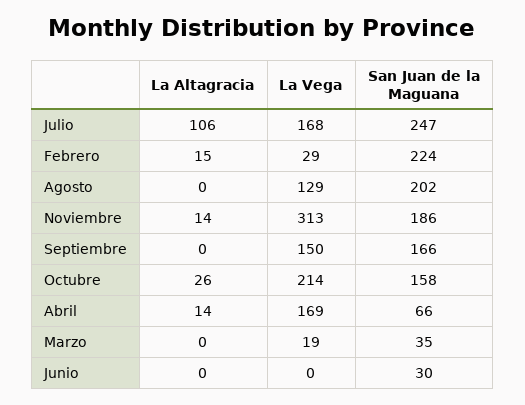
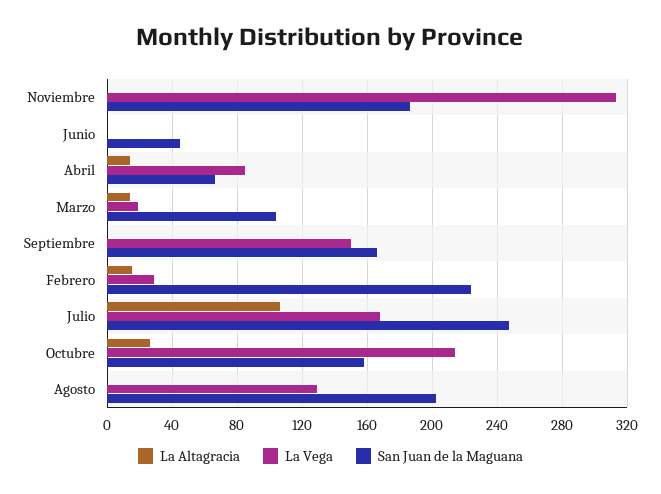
La Altagracia, Noviembre: 14 -> 0
La Vega, Abril: 169 -> 85
La Altagracia, Marzo: 0 -> 15
San Juan de la Maguana, Marzo: 35 -> 105
San Juan de la Maguana, Junio: 30 -> 45

